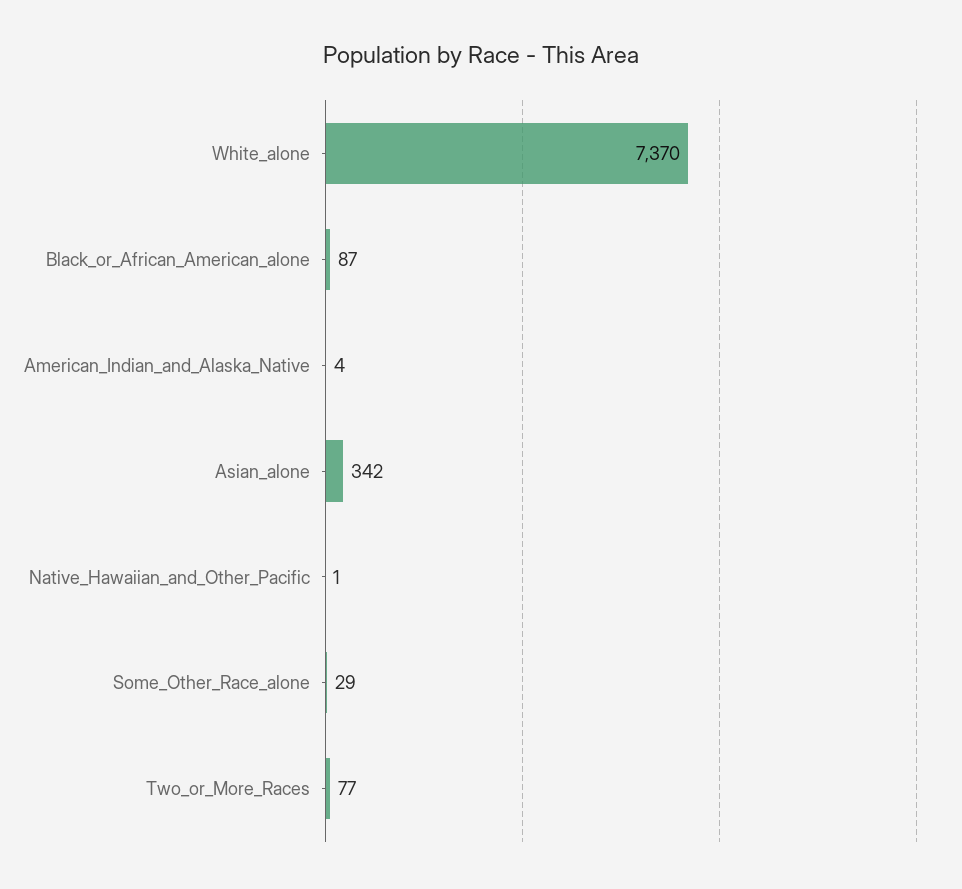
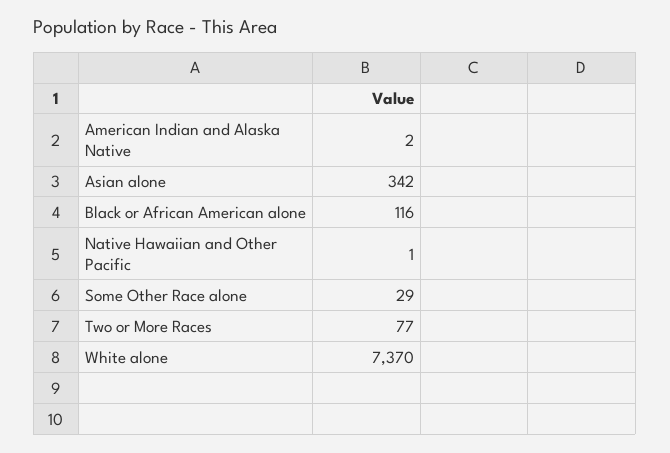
Black_or_African_American_alone: 87 -> 116
American_Indian_and_Alaska_Native: 4 -> 2

